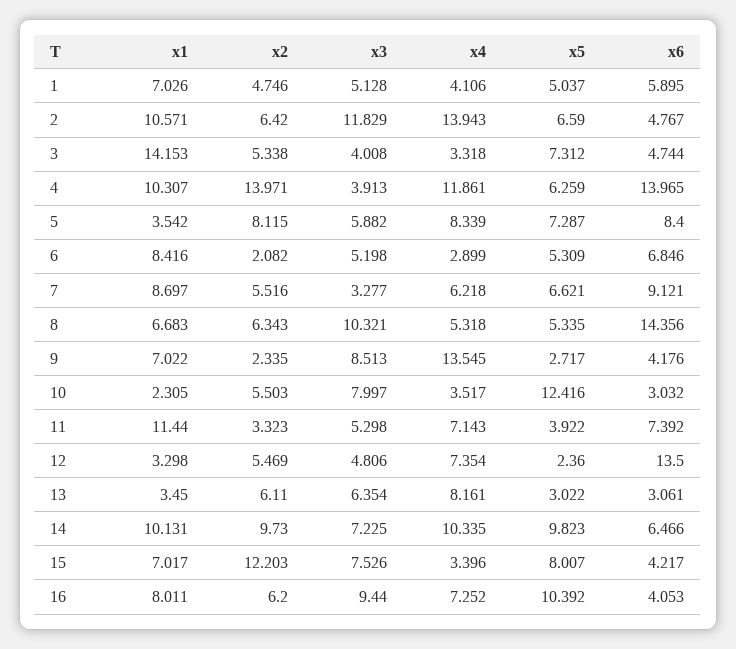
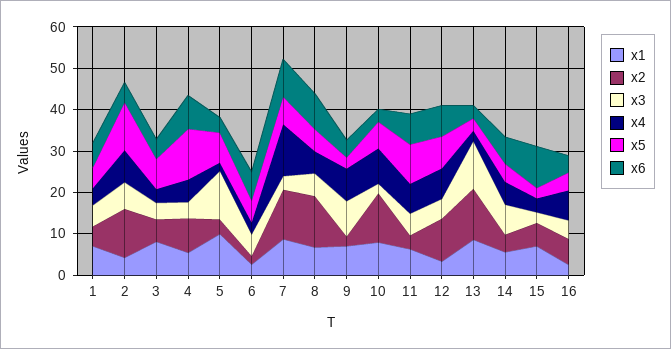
x1, 2: 10.571 -> 4
x2, 2: 6.42 -> 12
x3, 2: 11.829 -> 6
x4, 2: 13.943 -> 8
x5, 2: 6.59 -> 12
x1, 3: 14.153 -> 8
x1, 4: 10.307 -> 6
x2, 4: 13.971 -> 8
x4, 4: 11.861 -> 6
x5, 4: 6.259 -> 12
x6, 4: 13.965 -> 8
x1, 5: 3.542 -> 10
x2, 5: 8.115 -> 4
x3, 5: 5.882 -> 12
x4, 5: 8.339 -> 2
x6, 5: 8.4 -> 4
x1, 6: 8.416 -> 2
x2, 7: 5.516 -> 12
x4, 7: 6.218 -> 12
x2, 8: 6.343 -> 12
x3, 8: 10.321 -> 6
x6, 8: 14.356 -> 8
x4, 9: 13.545 -> 8
x1, 10: 2.305 -> 8
x2, 10: 5.503 -> 12
x3, 10: 7.997 -> 2
x4, 10: 3.517 -> 8
x5, 10: 12.416 -> 6
x1, 11: 11.44 -> 6
x5, 11: 3.922 -> 10
x2, 12: 5.469 -> 10
x5, 12: 2.36 -> 8
x6, 12: 13.5 -> 8
x1, 13: 3.45 -> 8
x2, 13: 6.11 -> 12
x3, 13: 6.354 -> 12
x4, 13: 8.161 -> 2
x1, 14: 10.131 -> 6
x2, 14: 9.73 -> 4
x4, 14: 10.335 -> 6
x5, 14: 9.823 -> 4
x2, 15: 12.203 -> 6
x3, 15: 7.526 -> 2
x5, 15: 8.007 -> 2
x6, 15: 4.217 -> 10
x1, 16: 8.011 -> 2
x3, 16: 9.44 -> 4
x5, 16: 10.392 -> 4

